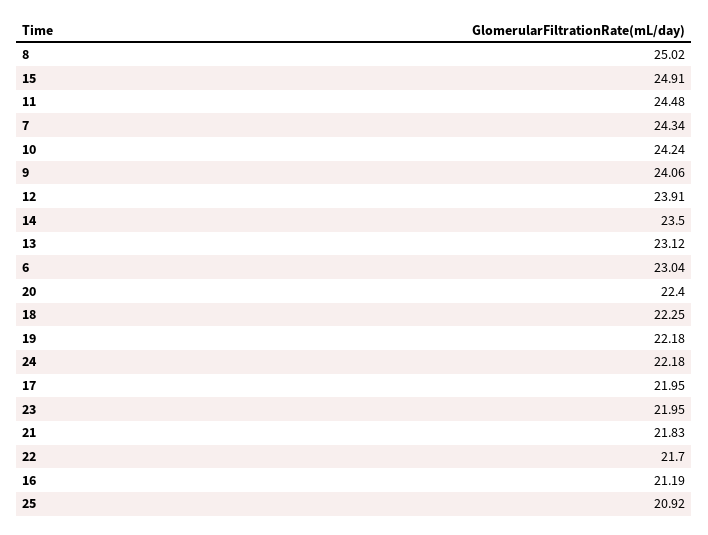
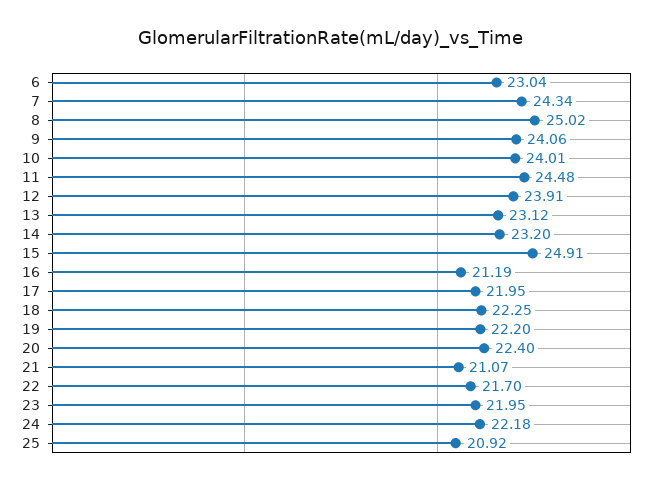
10: 24.24 -> 24.01
14: 23.5 -> 23.2
19: 22.18 -> 22.2
21: 21.83 -> 21.07

